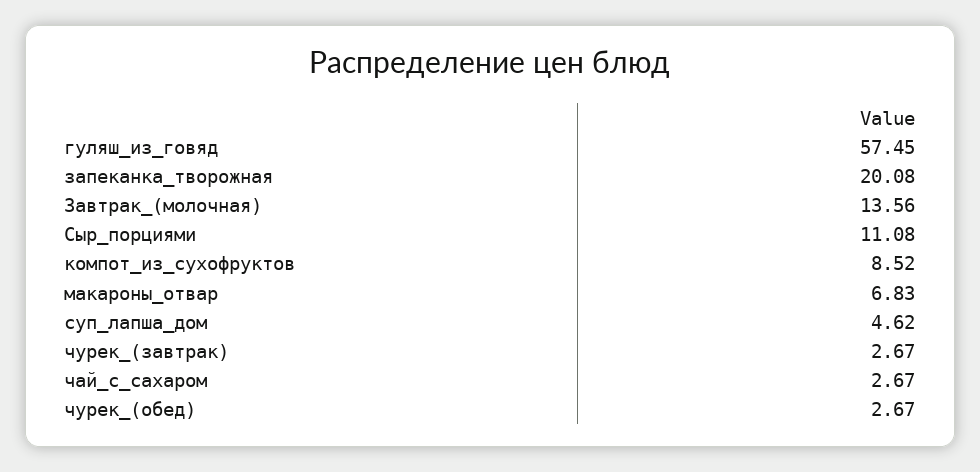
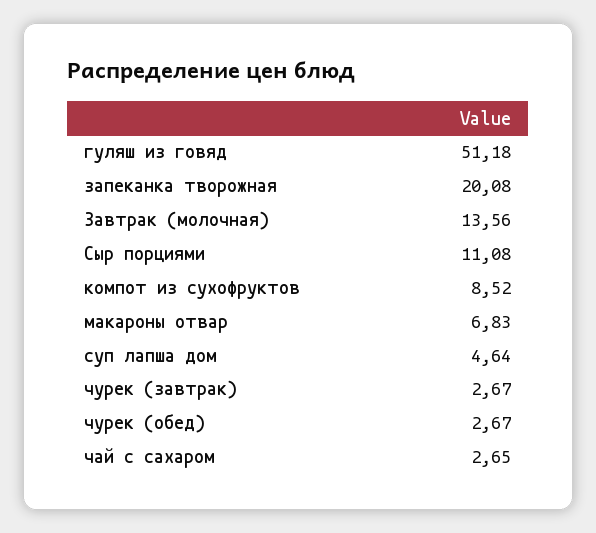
гуляш_из_говяд: 57.45 -> 51.18
суп_лапша_дом: 4.62 -> 4.64
чай_с_сахаром: 2.67 -> 2.65

